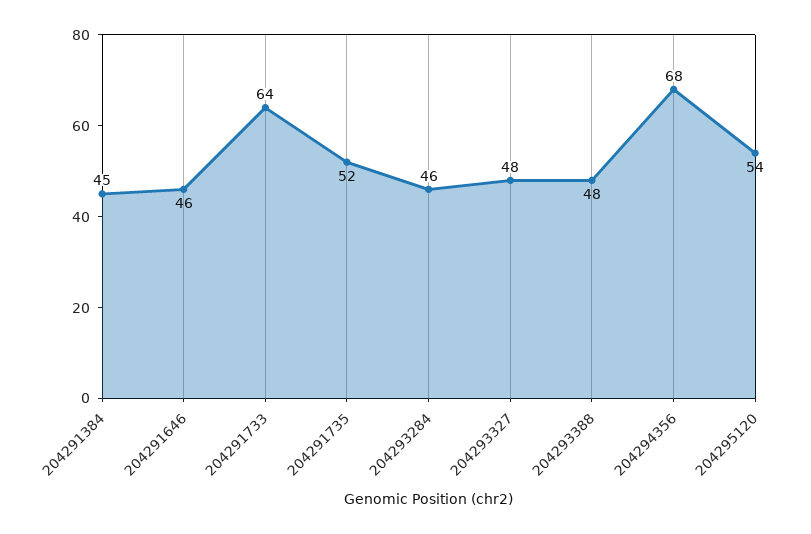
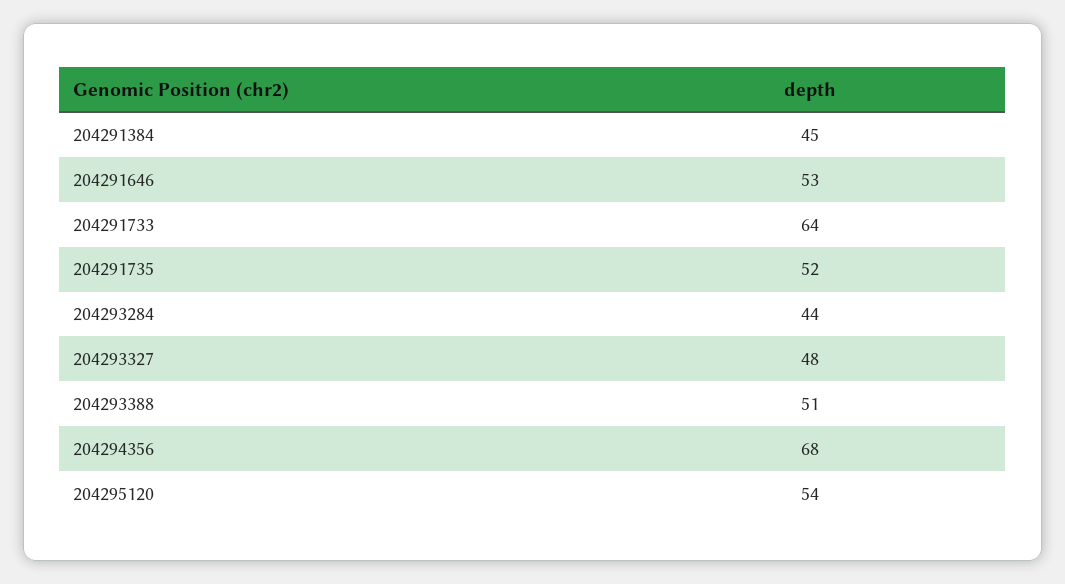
204291646: 46 -> 53
204293284: 46 -> 44
204293388: 48 -> 51

